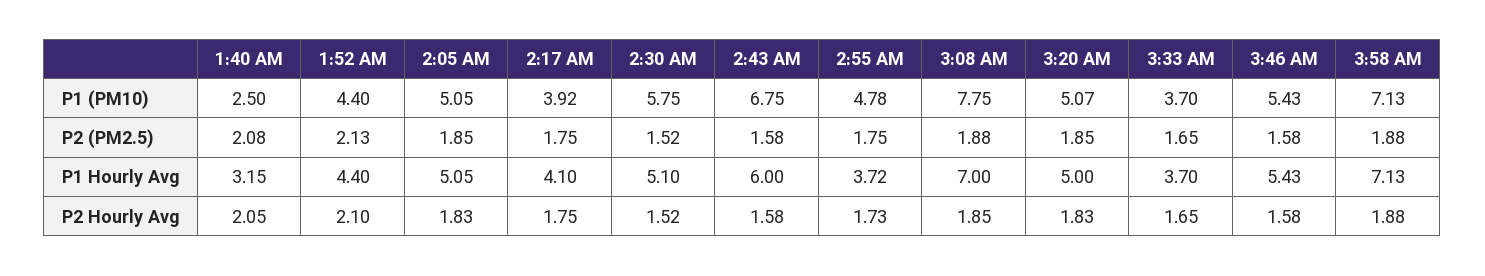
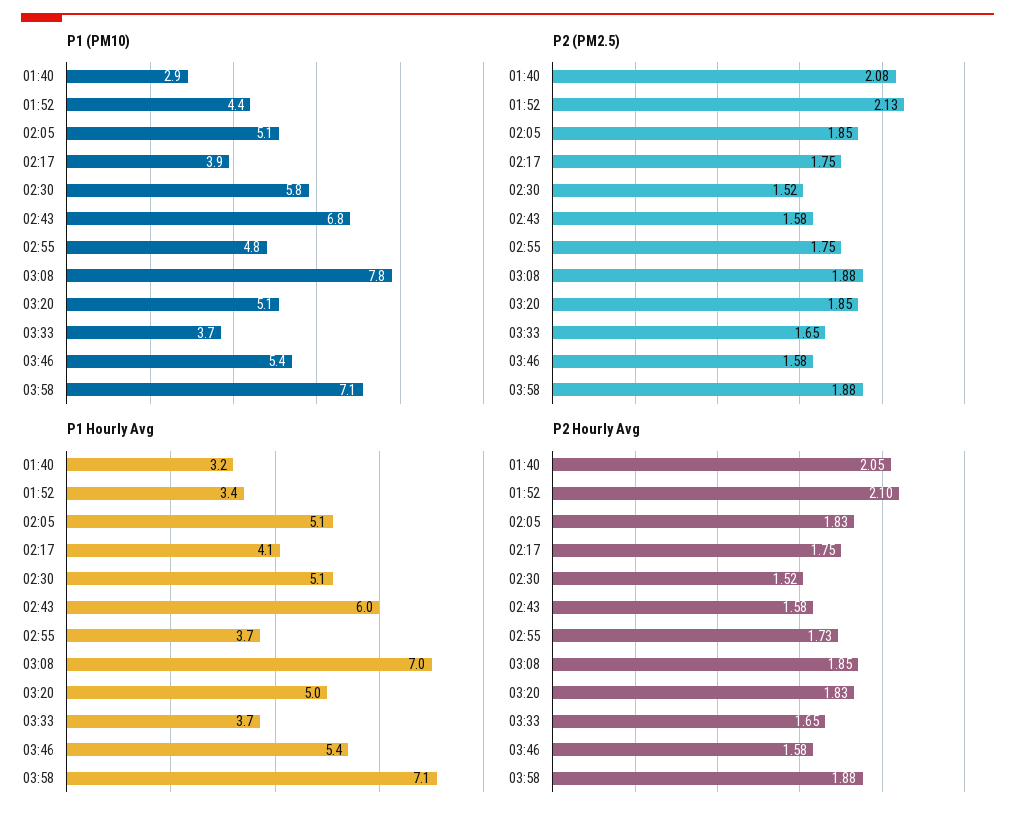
P1 (PM10), 1:40 AM: 2.5 -> 2.9
P1 Hourly Avg, 1:52 AM: 4.4 -> 3.4

